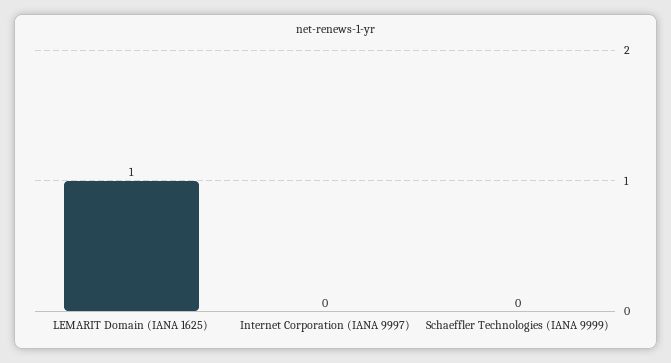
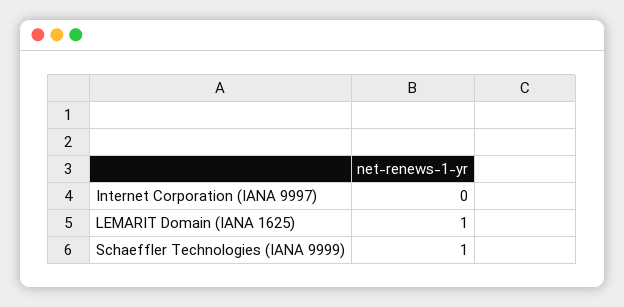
Schaeffler Technologies (IANA 9999): 0 -> 1

